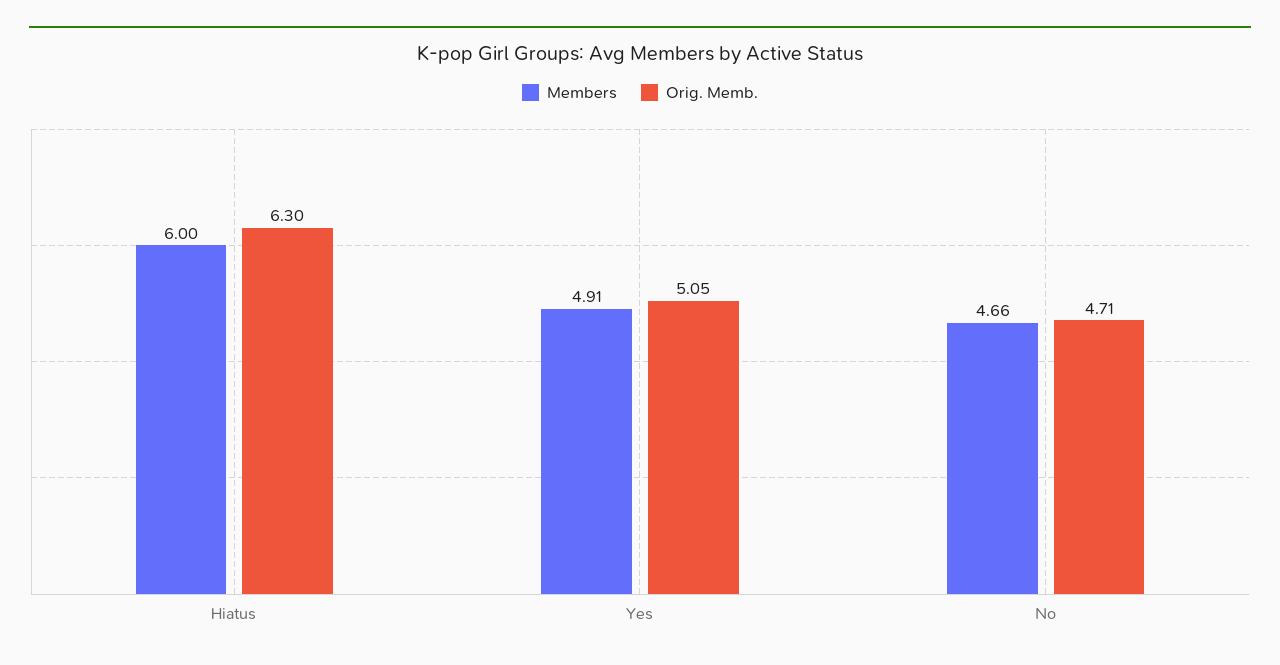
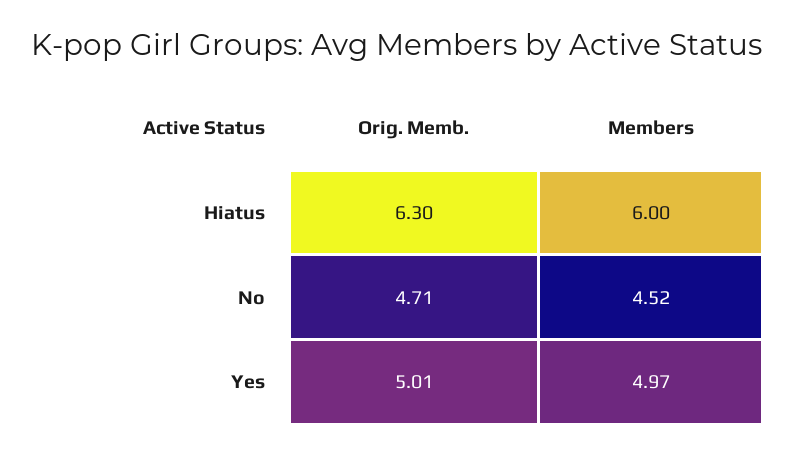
Members, Yes: 4.91 -> 4.97
Orig. Memb., Yes: 5.05 -> 5.01
Members, No: 4.66 -> 4.52

